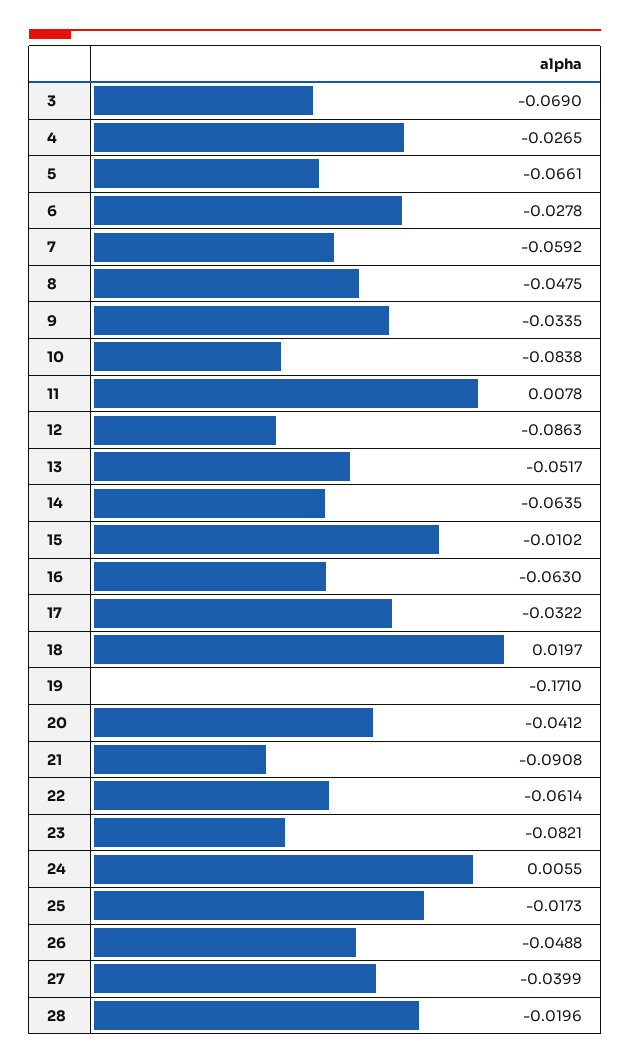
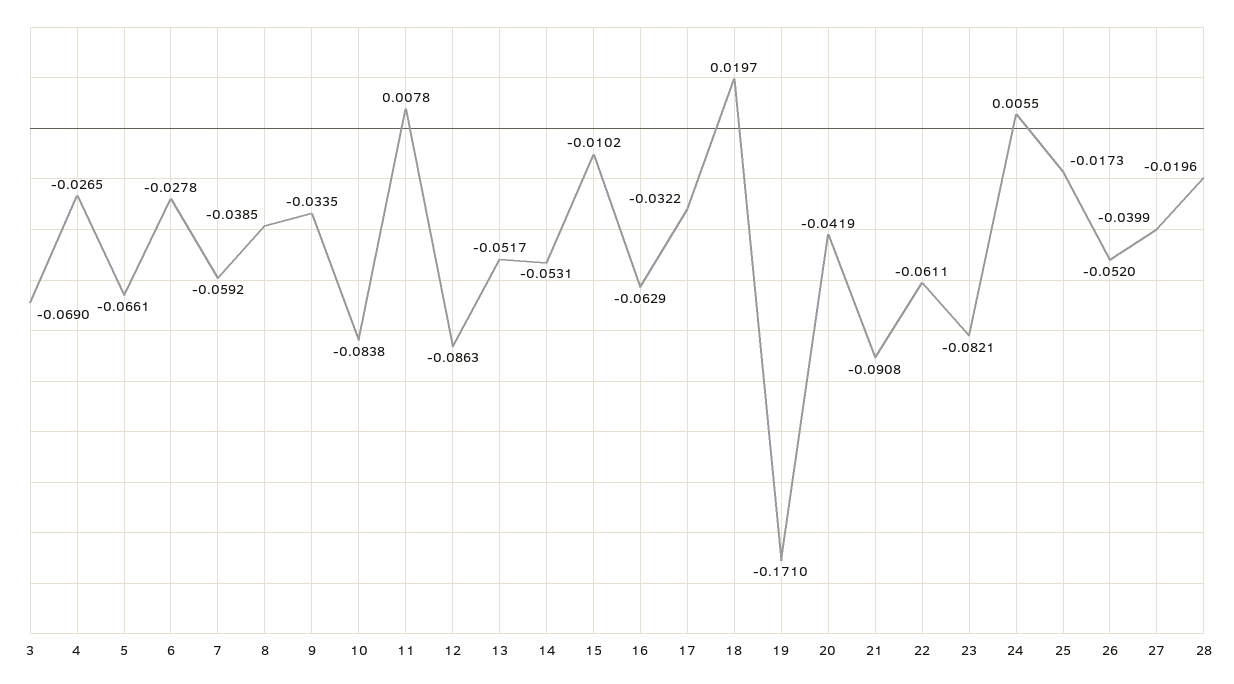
8: -0.0475 -> -0.0385
14: -0.0635 -> -0.0531
16: -0.063 -> -0.0629
20: -0.0412 -> -0.0419
22: -0.0614 -> -0.0611
26: -0.0488 -> -0.052

